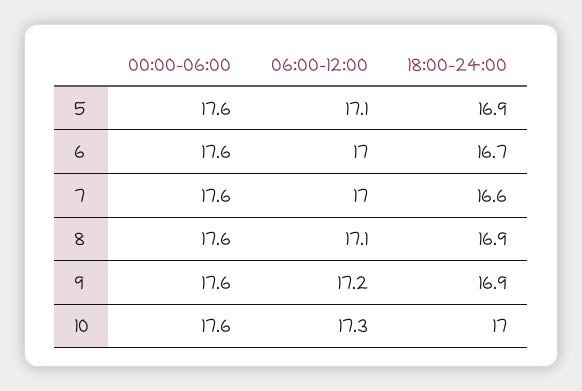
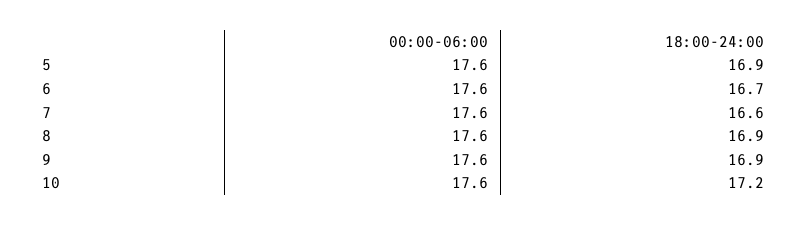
06:00-12:00, 5: 17.1 -> none
06:00-12:00, 6: 17 -> none
06:00-12:00, 7: 17 -> none
06:00-12:00, 8: 17.1 -> none
06:00-12:00, 9: 17.2 -> none
06:00-12:00, 10: 17.3 -> none
18:00-24:00, 10: 17 -> 17.2

